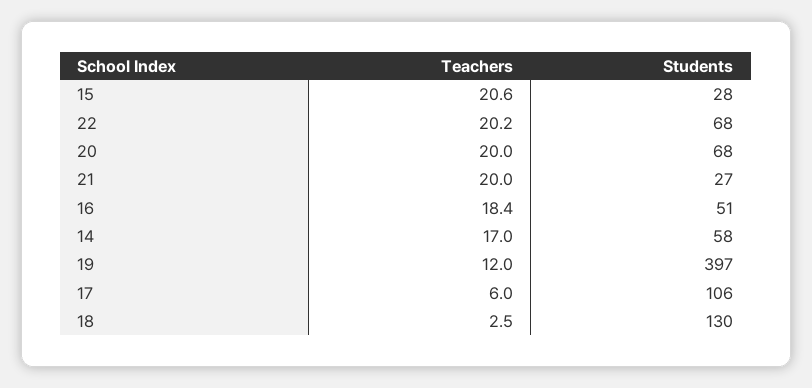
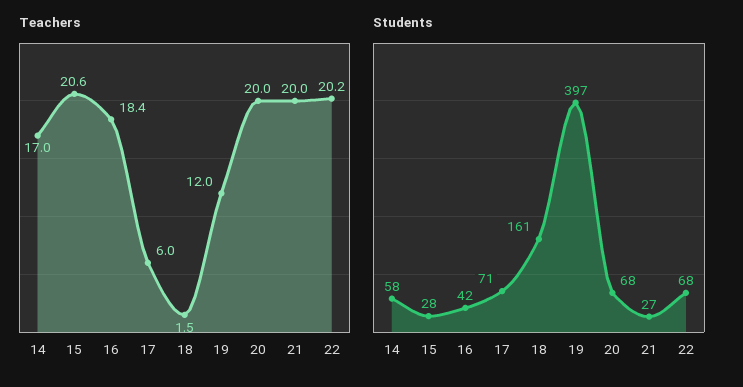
Students, 16: 51 -> 42
Students, 17: 106 -> 71
Teachers, 18: 2.5 -> 1.5
Students, 18: 130 -> 161

